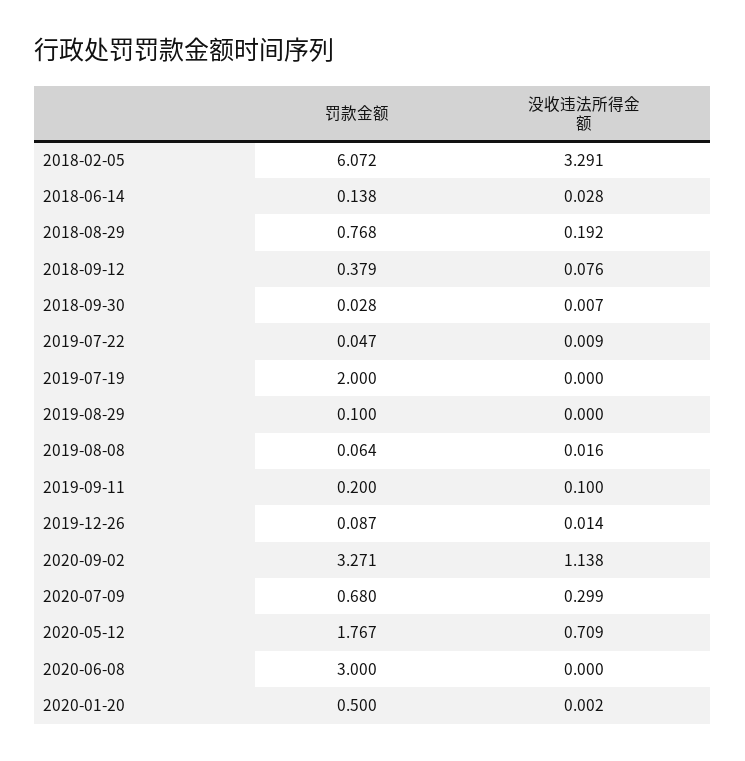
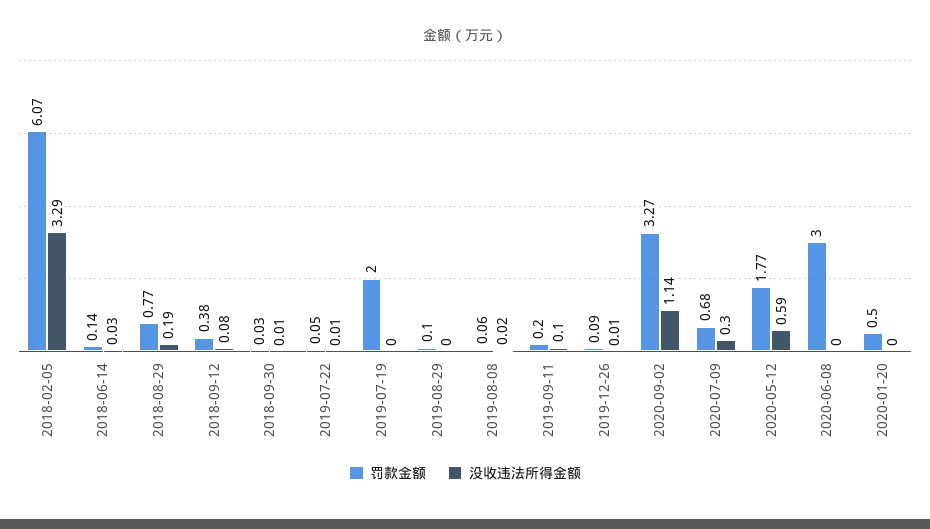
没收违法所得金额, 2020-05-12: 0.709 -> 0.59

